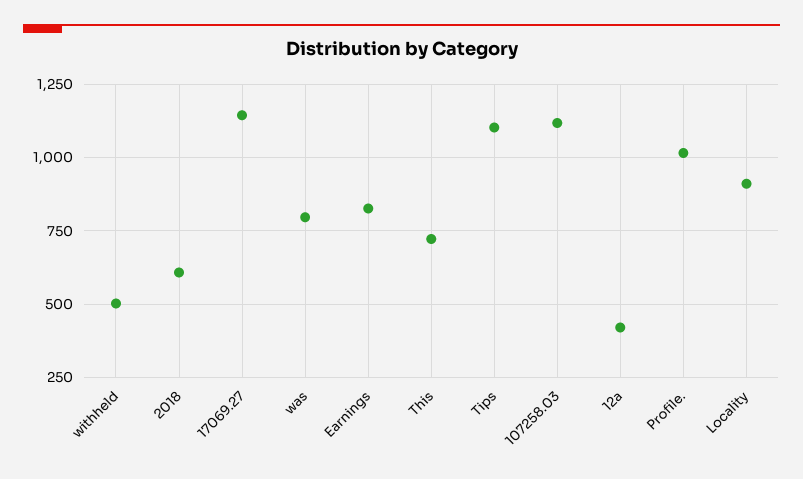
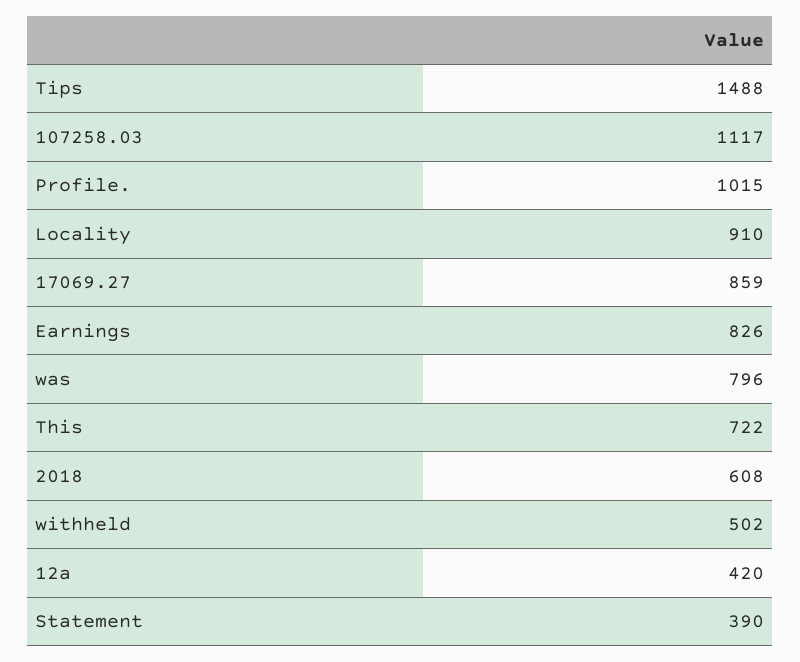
17069.27: 1150 -> 859
Tips: 1100 -> 1488
Statement: none -> 390

